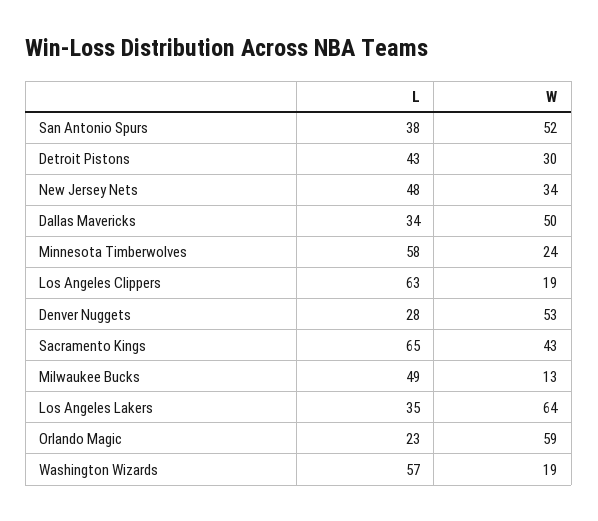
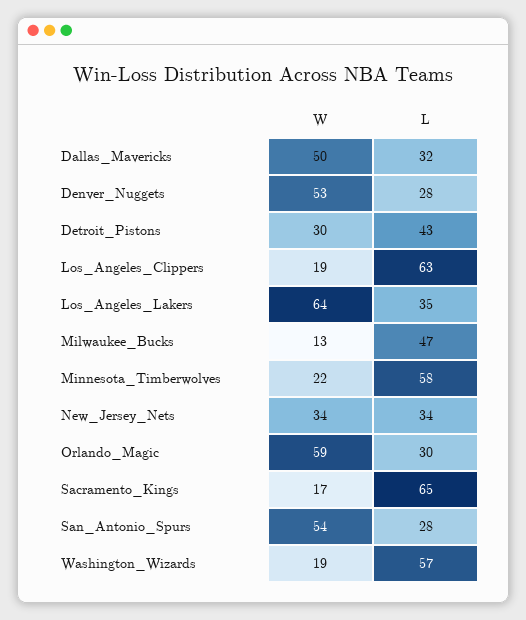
L, San Antonio Spurs: 38 -> 28
W, San Antonio Spurs: 52 -> 54
L, New Jersey Nets: 48 -> 34
L, Dallas Mavericks: 34 -> 32
W, Minnesota Timberwolves: 24 -> 22
W, Sacramento Kings: 43 -> 17
L, Milwaukee Bucks: 49 -> 47
L, Orlando Magic: 23 -> 30

